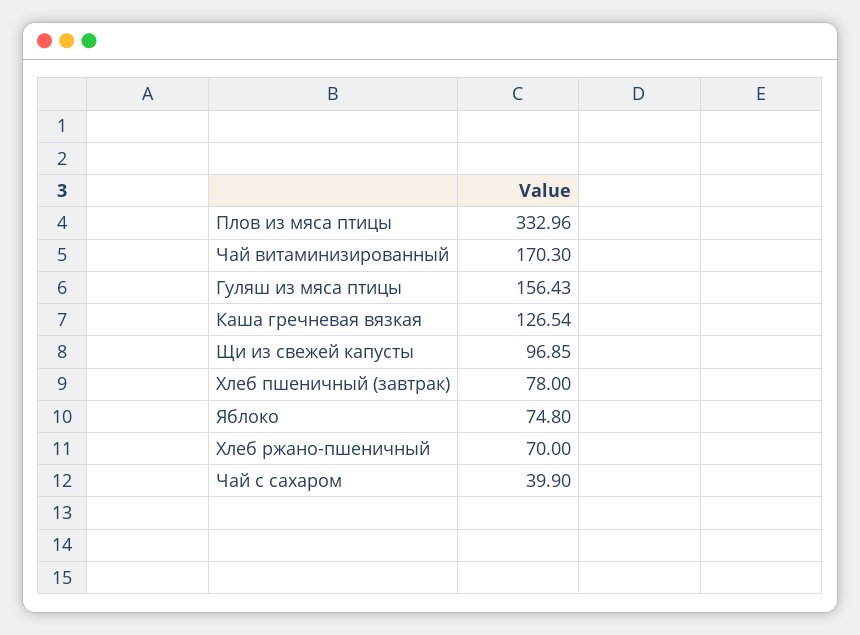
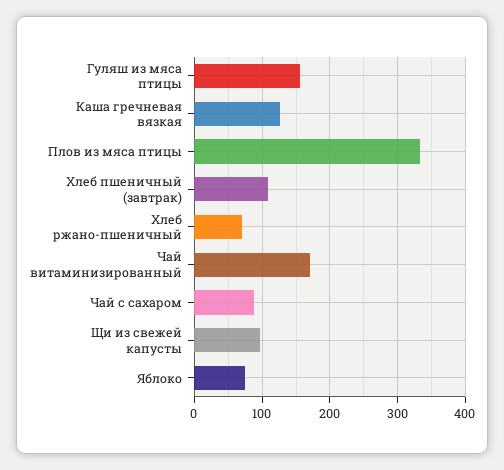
Хлеб пшеничный (завтрак): 78 -> 110
Чай с сахаром: 39.9 -> 90

